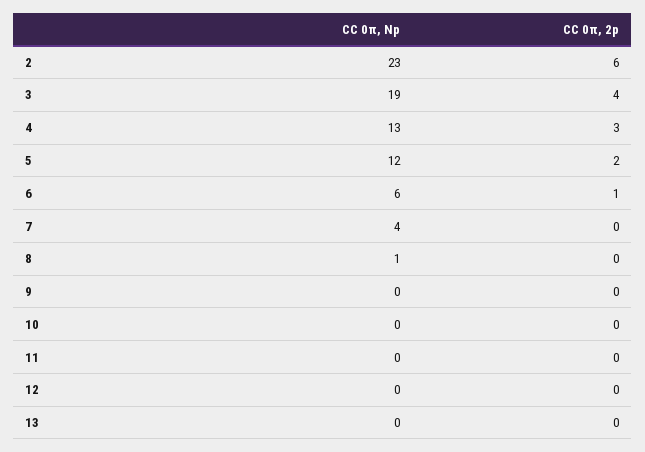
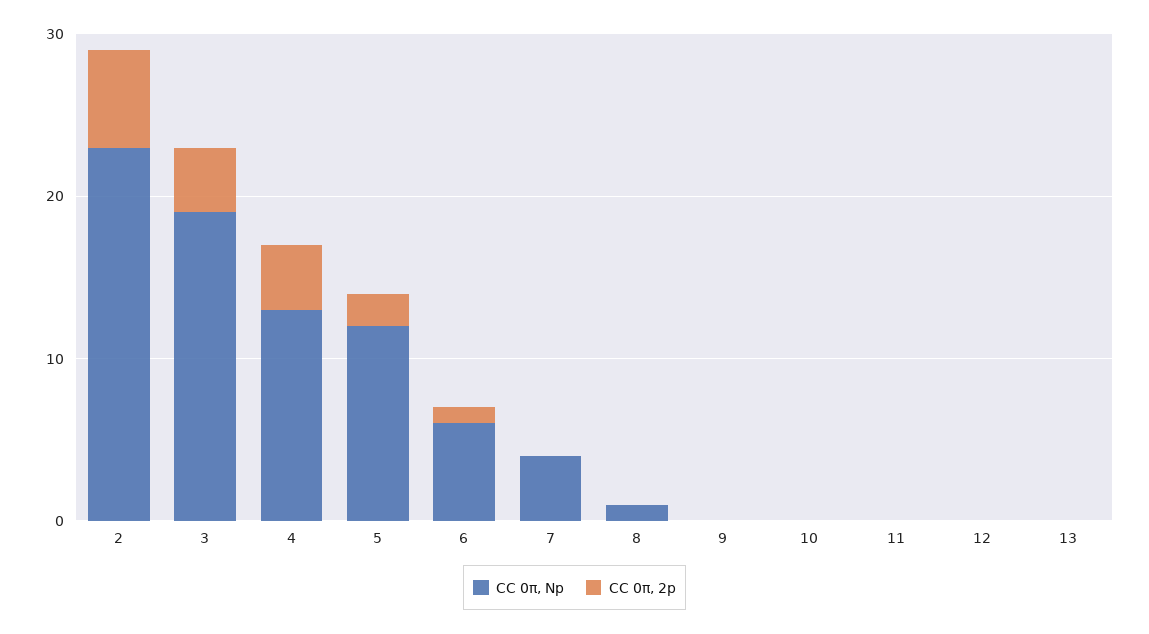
CC 0π, 2p, 4: 3 -> 4

